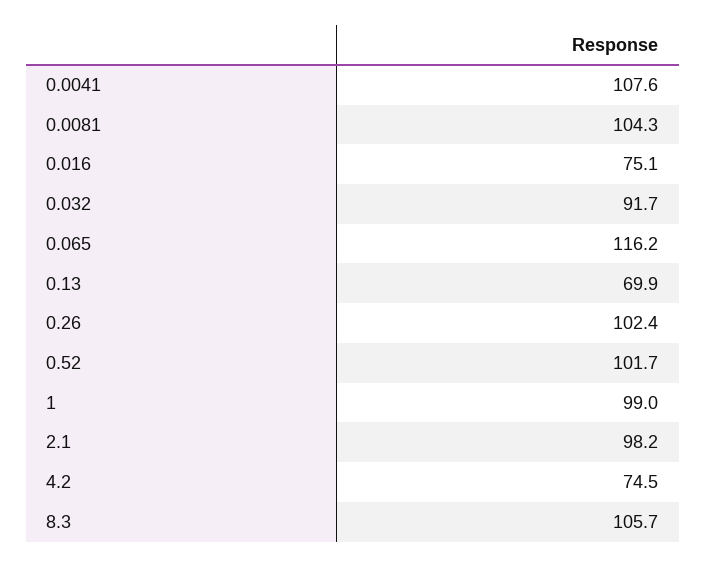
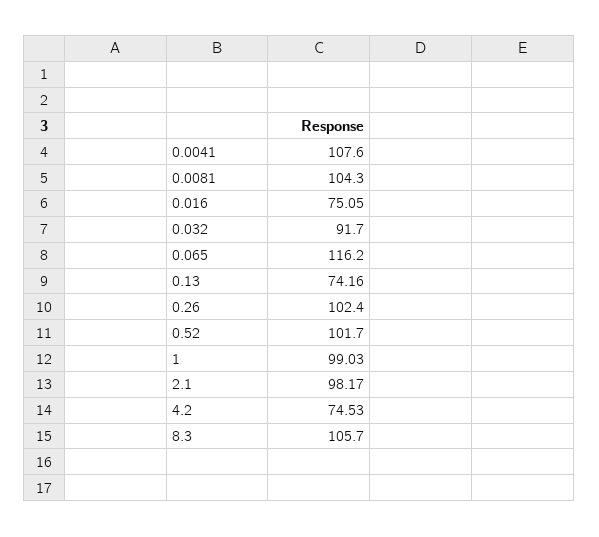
0.13: 69.9 -> 74.16

